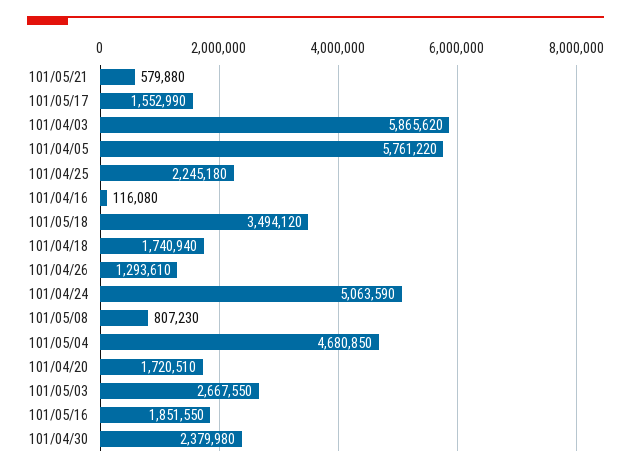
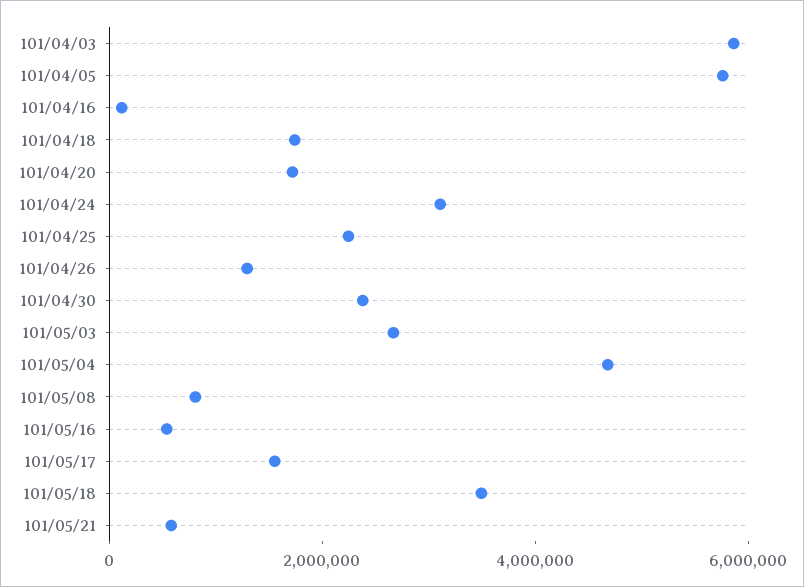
101/04/24: 5063590 -> 3000000
101/05/16: 1851550 -> 500000

